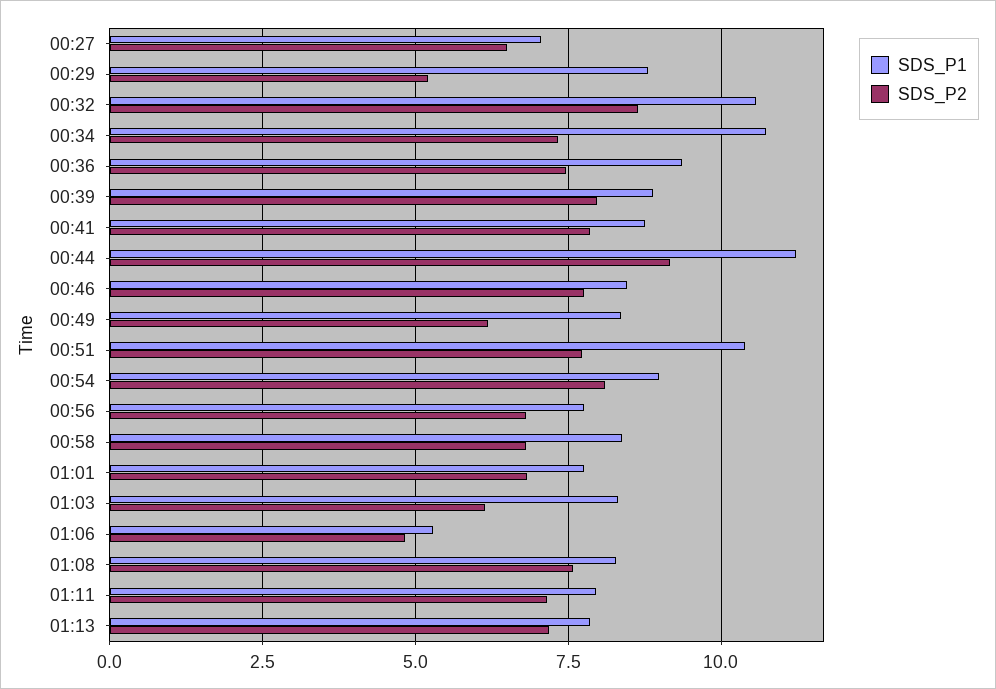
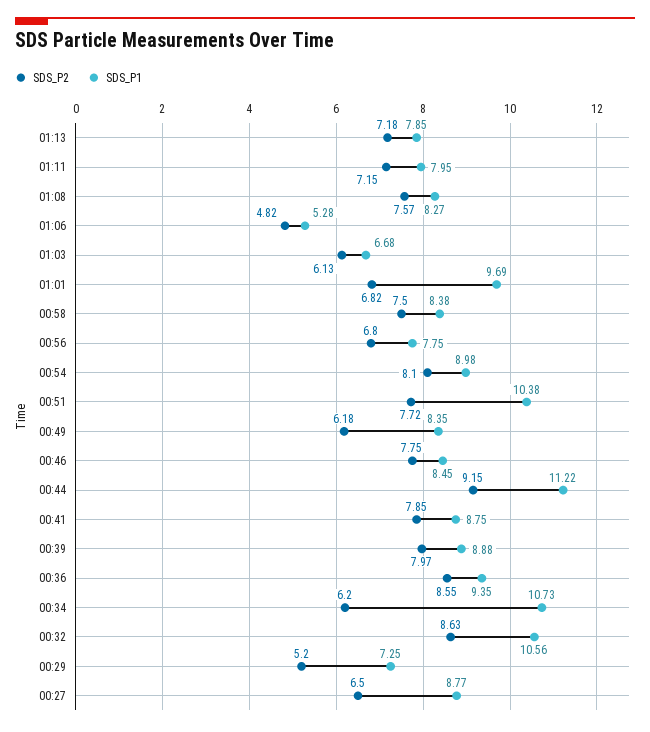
SDS_P1, 00:27: 7 -> 8.77
SDS_P1, 00:29: 8.75 -> 7.25
SDS_P2, 00:34: 7.25 -> 6.2
SDS_P2, 00:36: 7.5 -> 8.55
SDS_P2, 00:58: 6.75 -> 7.5
SDS_P1, 01:01: 7.75 -> 9.69
SDS_P1, 01:03: 8.25 -> 6.68

